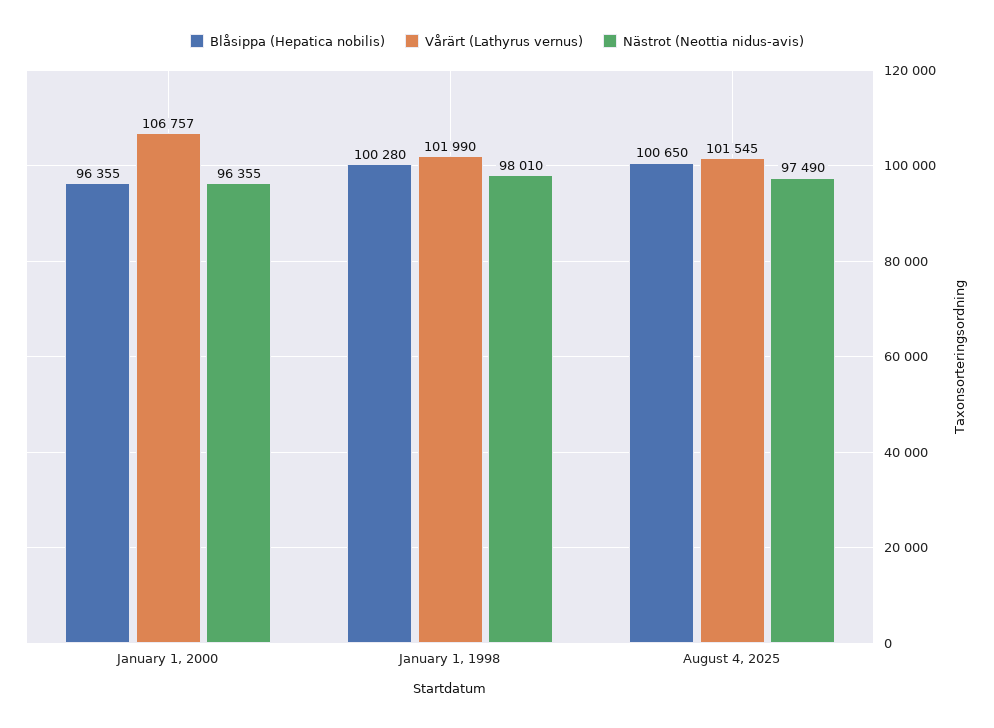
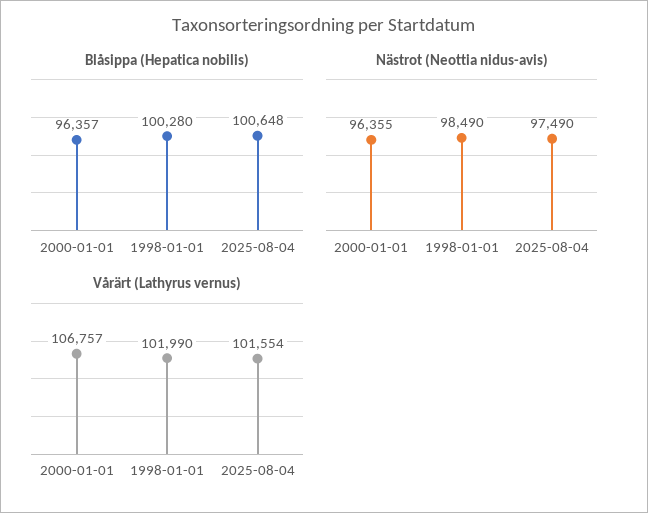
Blåsippa (Hepatica nobilis), January 1, 2000: 96355 -> 96357
Nästrot (Neottia nidus-avis), January 1, 1998: 98010 -> 98490
Blåsippa (Hepatica nobilis), August 4, 2025: 100650 -> 100648
Vårärt (Lathyrus vernus), August 4, 2025: 101545 -> 101554

